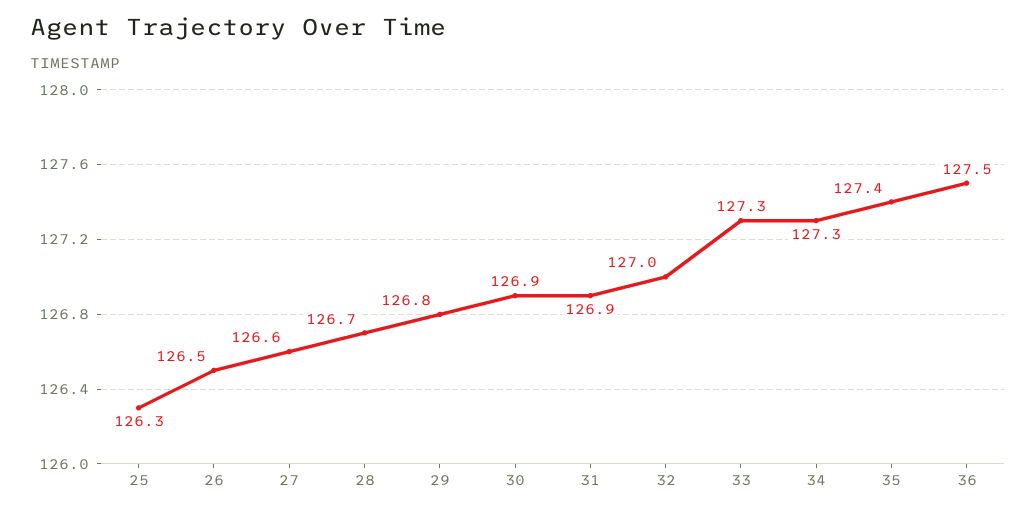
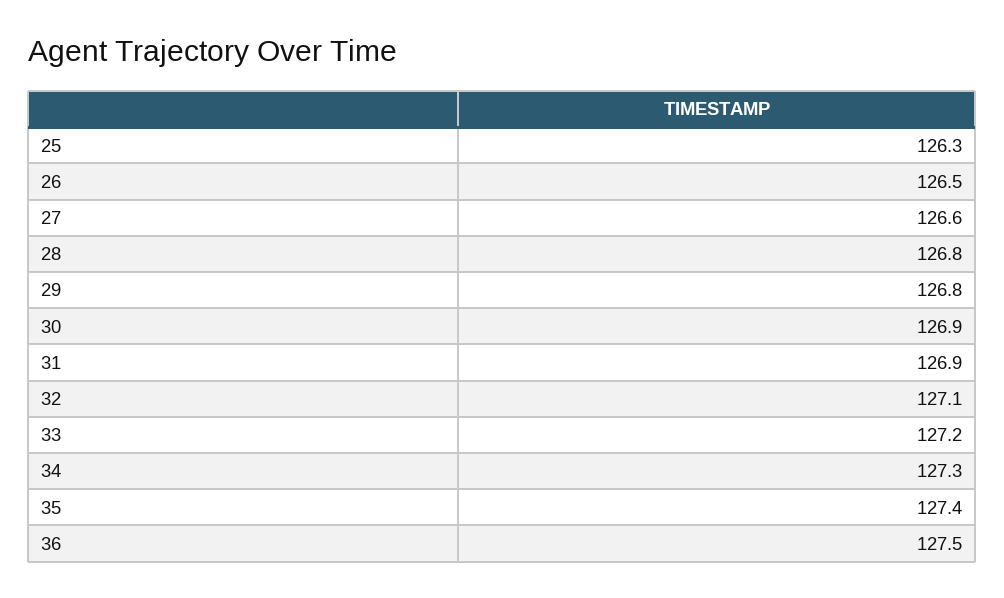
28: 126.7 -> 126.8
32: 127 -> 127.1
33: 127.3 -> 127.2

